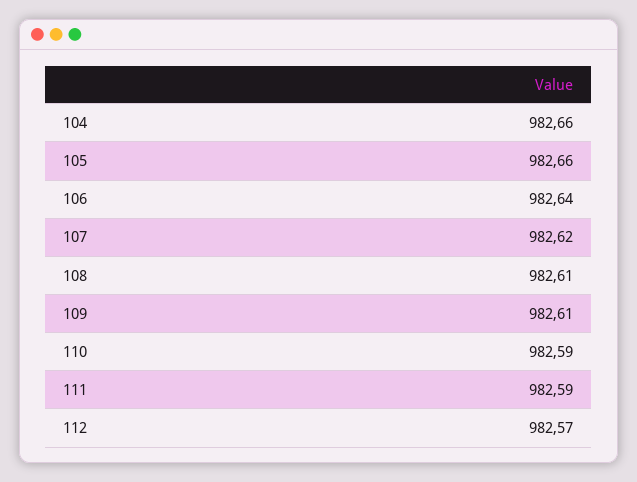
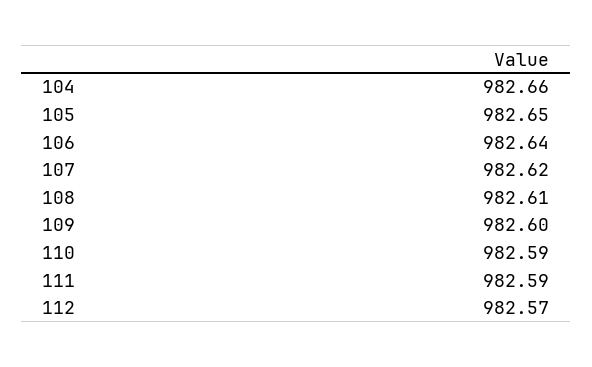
105: 982.66 -> 982.65
109: 982.61 -> 982.6

